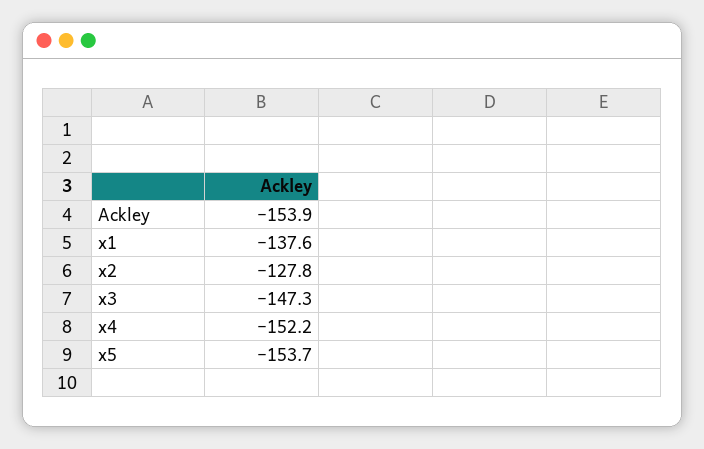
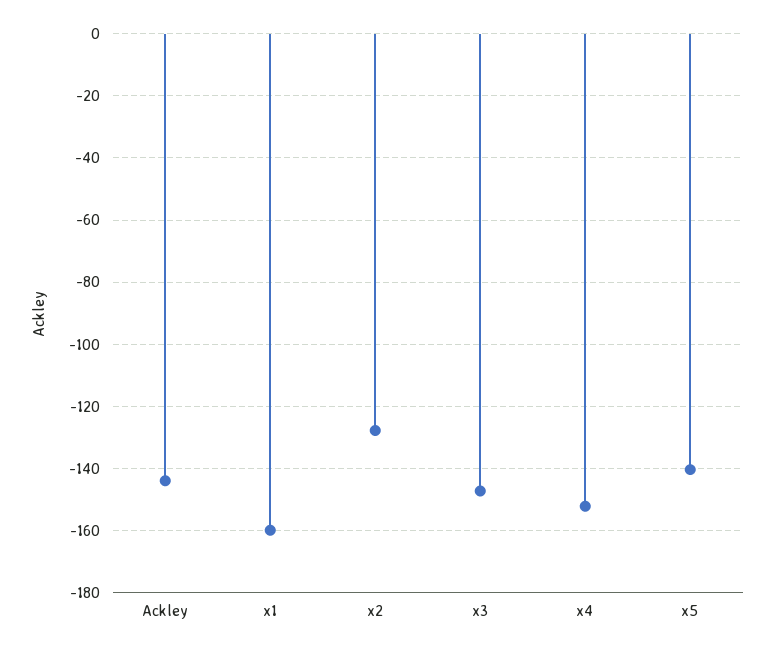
Ackley: -153.9 -> -144
x1: -137.6 -> -160
x5: -153.7 -> -140

